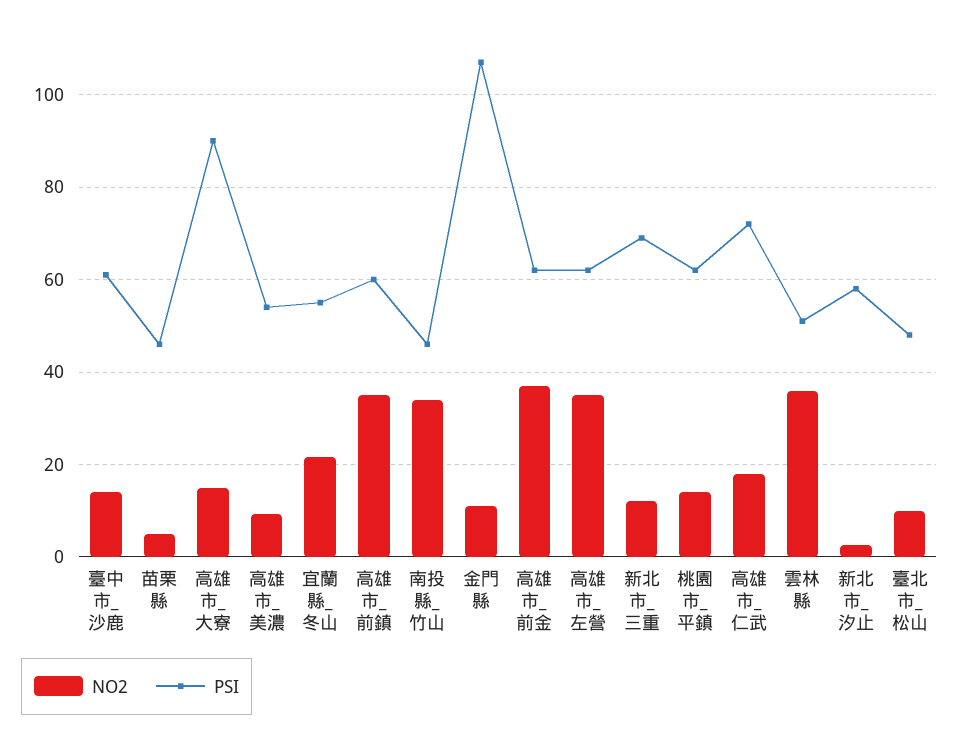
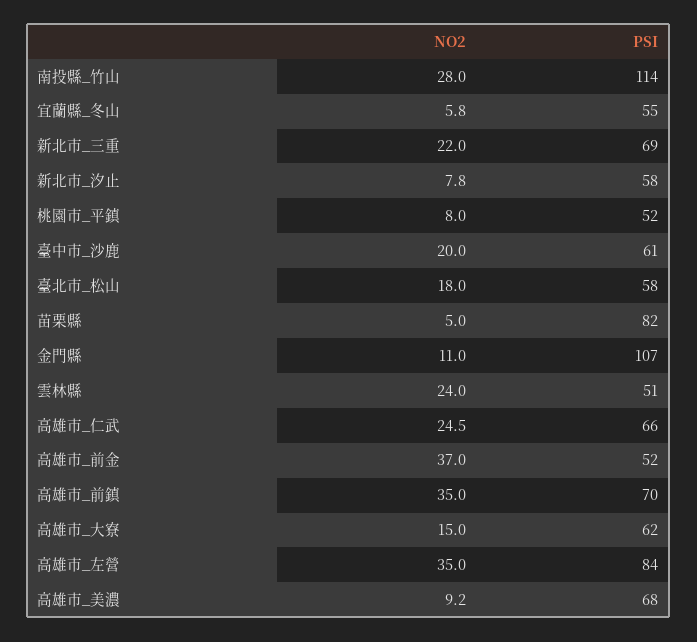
NO2, 臺中市_沙鹿: 14 -> 20
PSI, 苗栗縣: 46 -> 82
PSI, 高雄市_大寮: 90 -> 62
PSI, 高雄市_美濃: 54 -> 68
NO2, 宜蘭縣_冬山: 22 -> 5.8
PSI, 高雄市_前鎮: 60 -> 70
NO2, 南投縣_竹山: 34 -> 28
PSI, 南投縣_竹山: 46 -> 114
PSI, 高雄市_前金: 62 -> 52
PSI, 高雄市_左營: 62 -> 84
NO2, 新北市_三重: 12 -> 22
NO2, 桃園市_平鎮: 14 -> 8
PSI, 桃園市_平鎮: 62 -> 52
NO2, 高雄市_仁武: 18 -> 24.5
PSI, 高雄市_仁武: 72 -> 66
NO2, 雲林縣: 36 -> 24
NO2, 新北市_汐止: 2 -> 7.8
NO2, 臺北市_松山: 10 -> 18
PSI, 臺北市_松山: 48 -> 58

